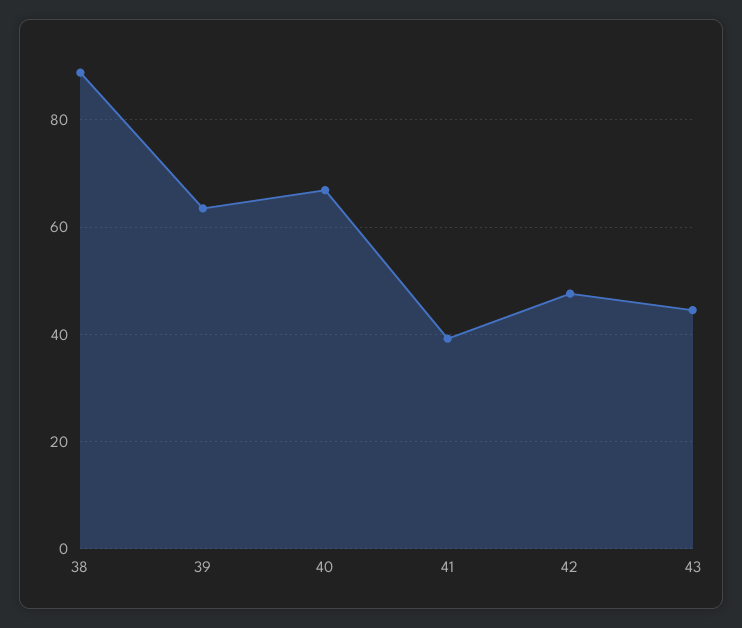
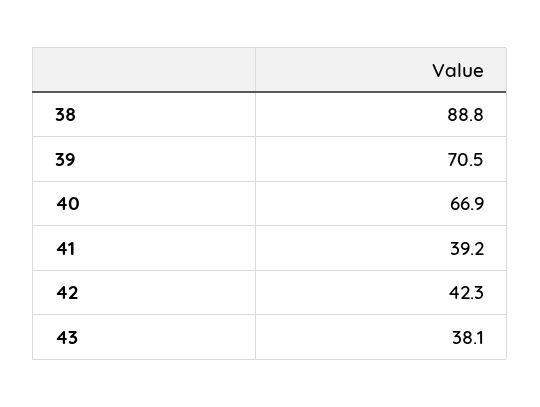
39: 64 -> 70.5
42: 48 -> 42.3
43: 44 -> 38.1

